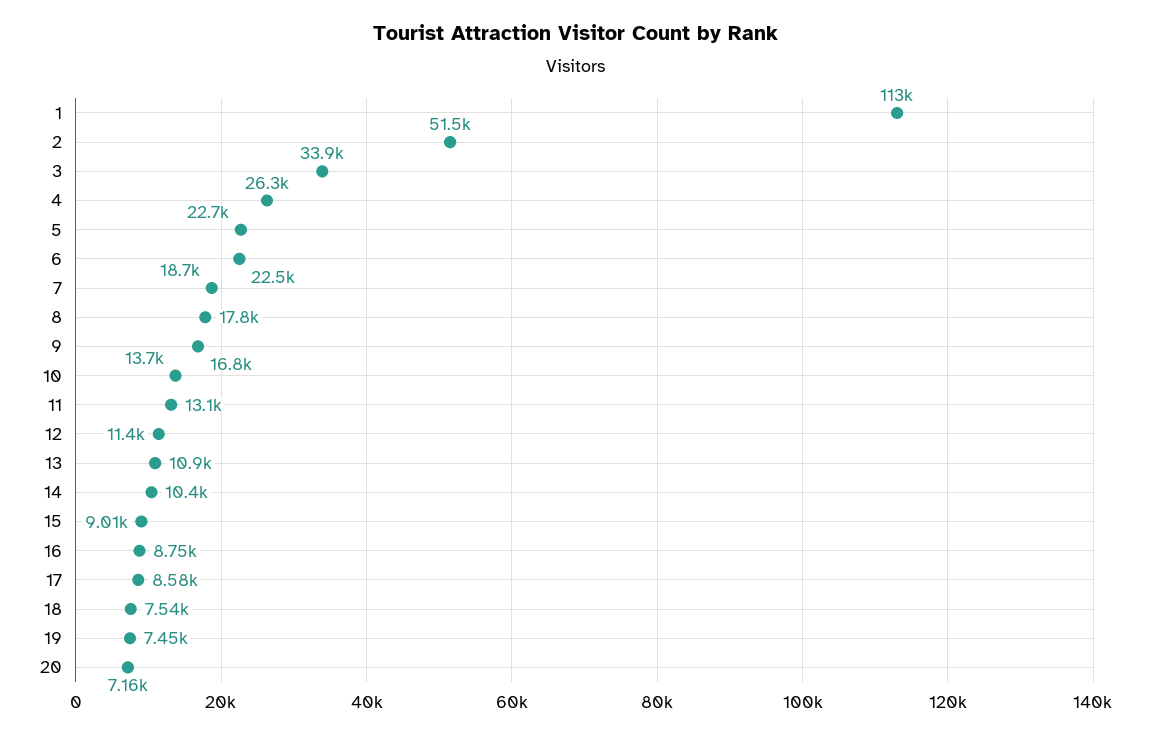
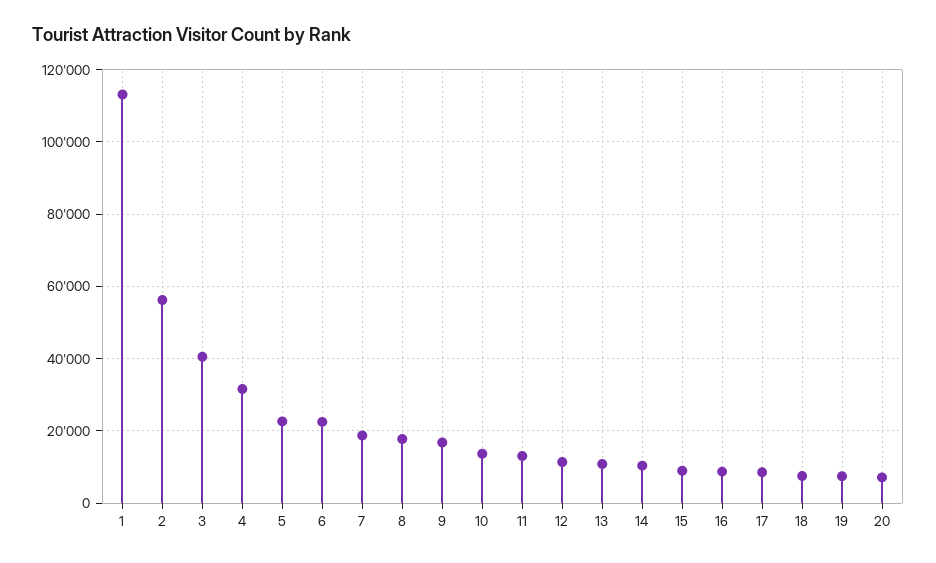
2: 51500 -> 56000
3: 33900 -> 40000
4: 26300 -> 32000

